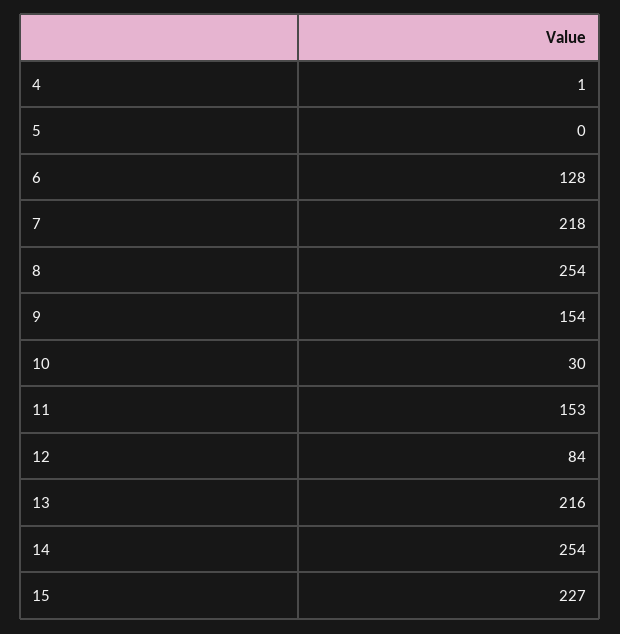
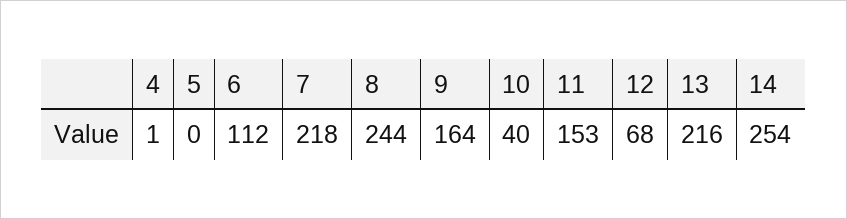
6: 128 -> 112
8: 254 -> 244
9: 154 -> 164
10: 30 -> 40
12: 84 -> 68
15: 227 -> none

